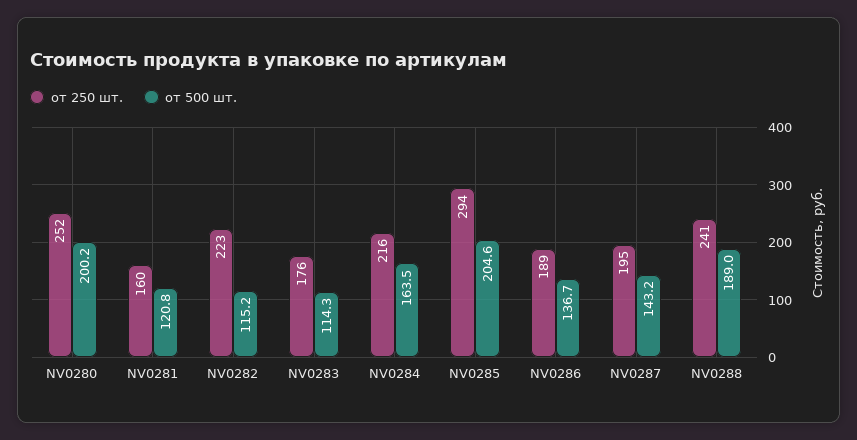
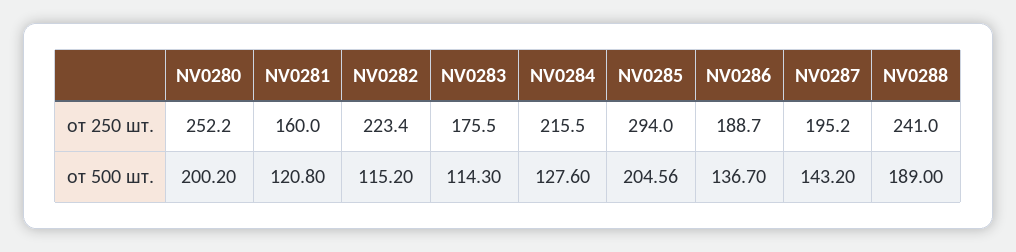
от 500 шт., NV0284: 163.5 -> 127.6

